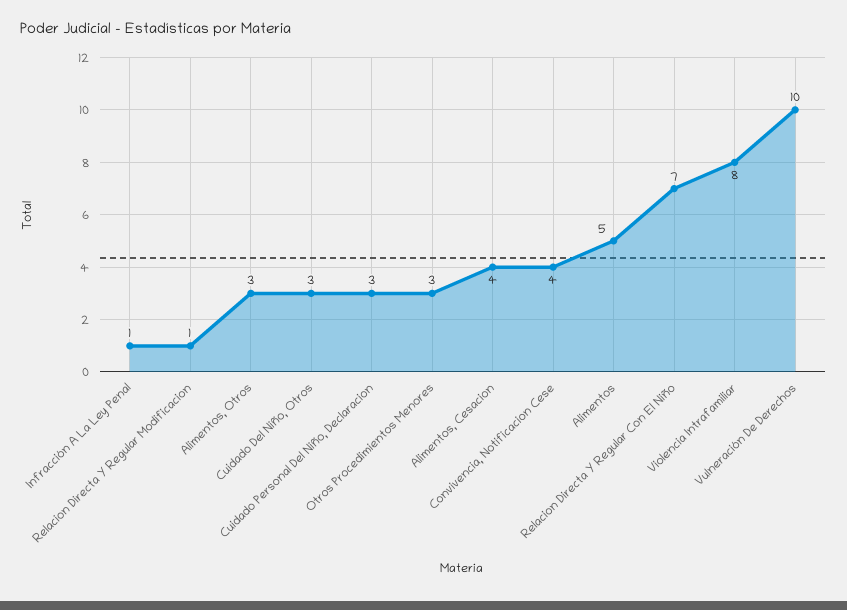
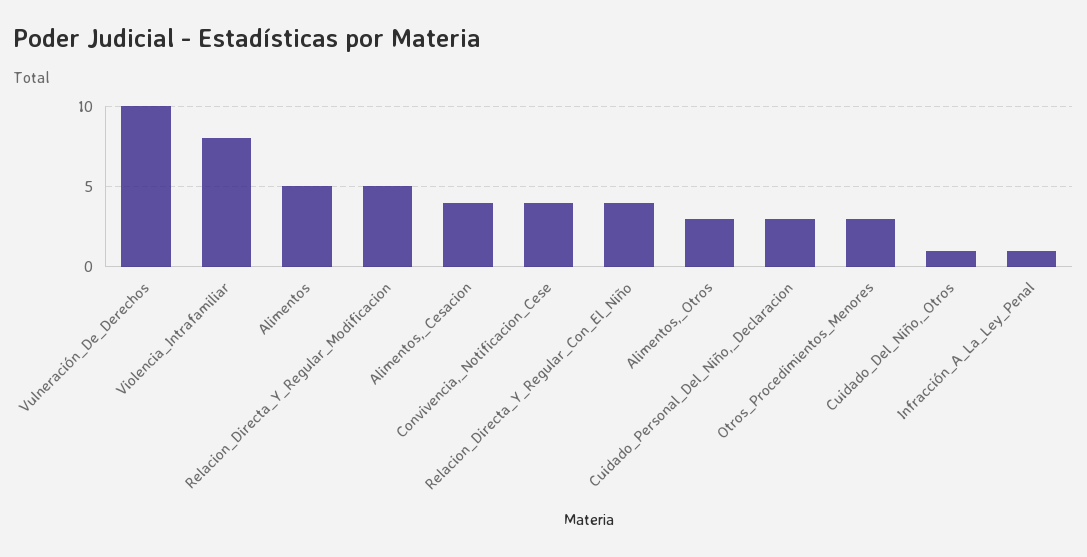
Relacion Directa Y Regular Modificacion: 1 -> 5
Cuidado Del Niño, Otros: 3 -> 1
Relacion Directa Y Regular Con El Niño: 7 -> 4

